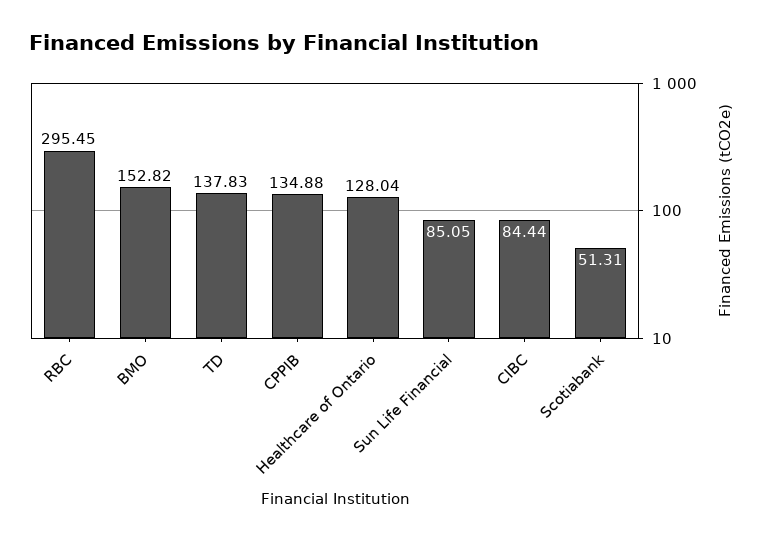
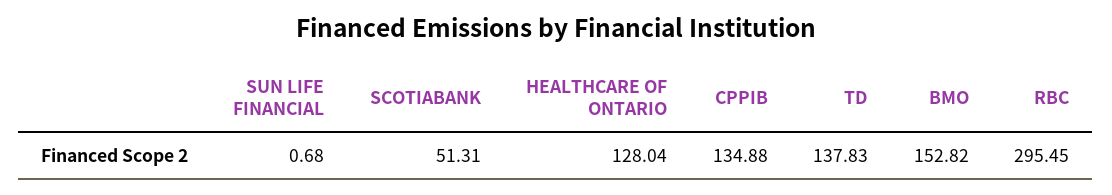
Sun Life Financial: 85.05 -> 0.68
CIBC: 84.44 -> none

